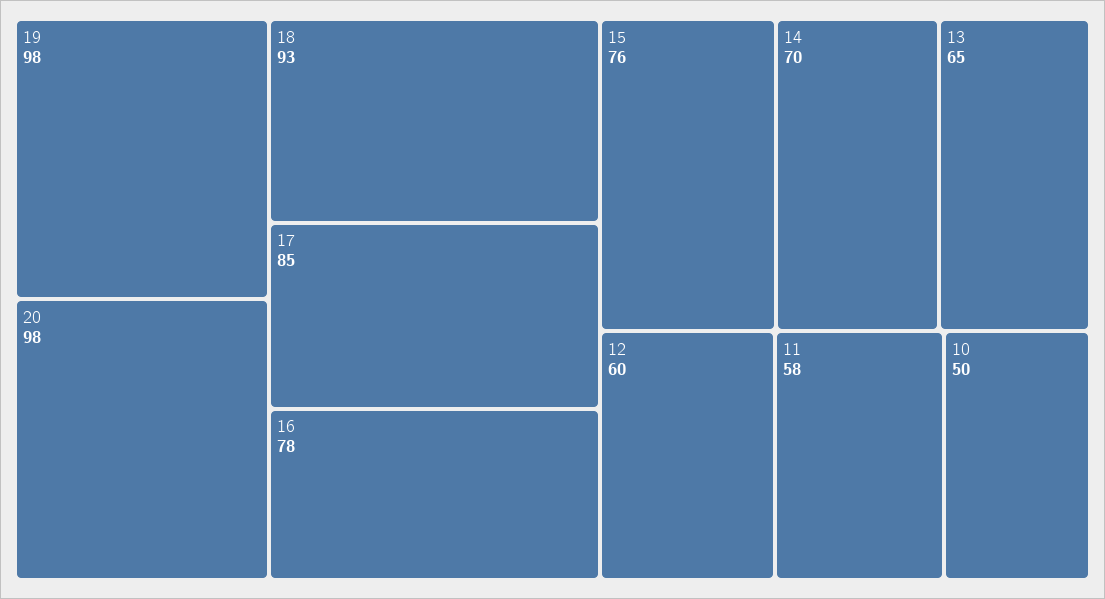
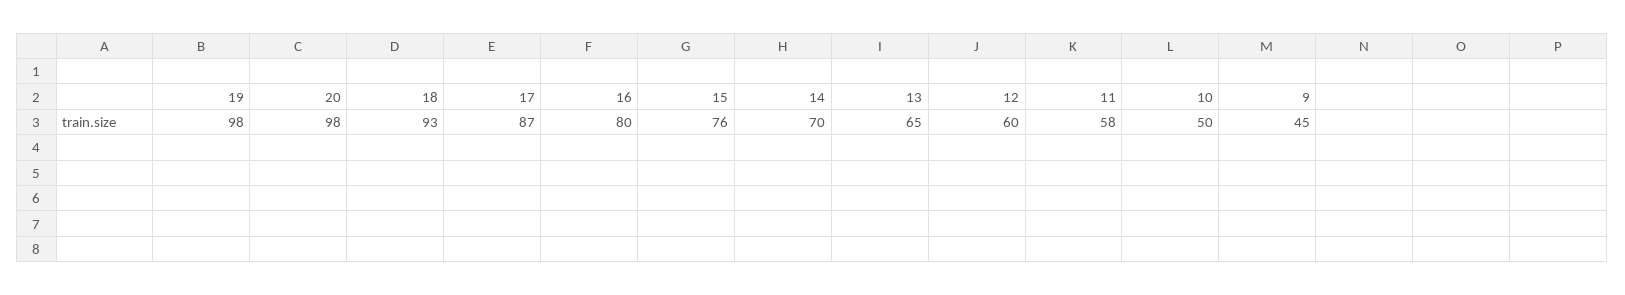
17: 85 -> 87
16: 78 -> 80
9: none -> 45

